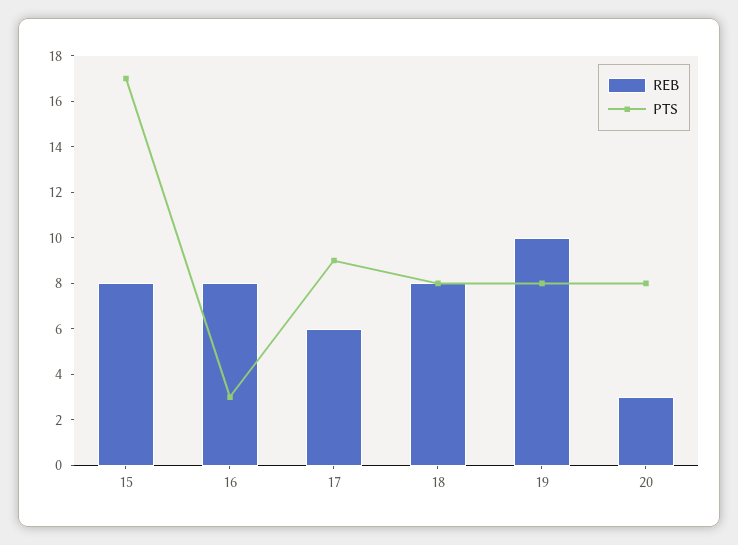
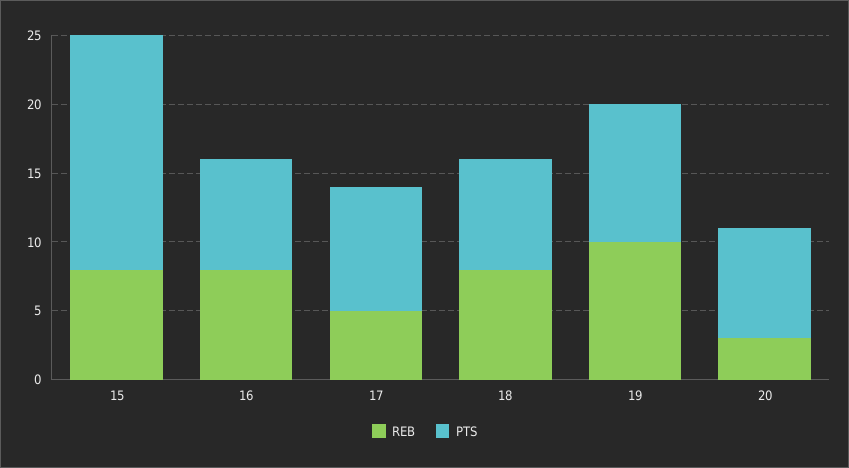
PTS, 16: 3 -> 8
REB, 17: 6 -> 5
PTS, 19: 8 -> 10

